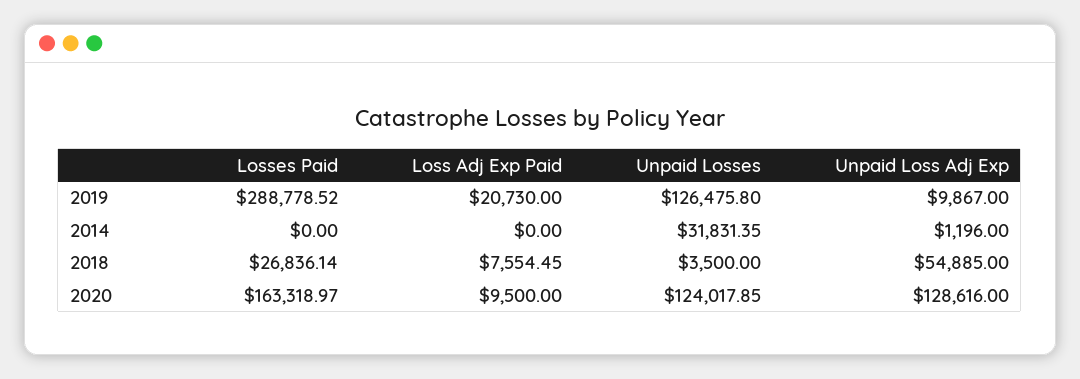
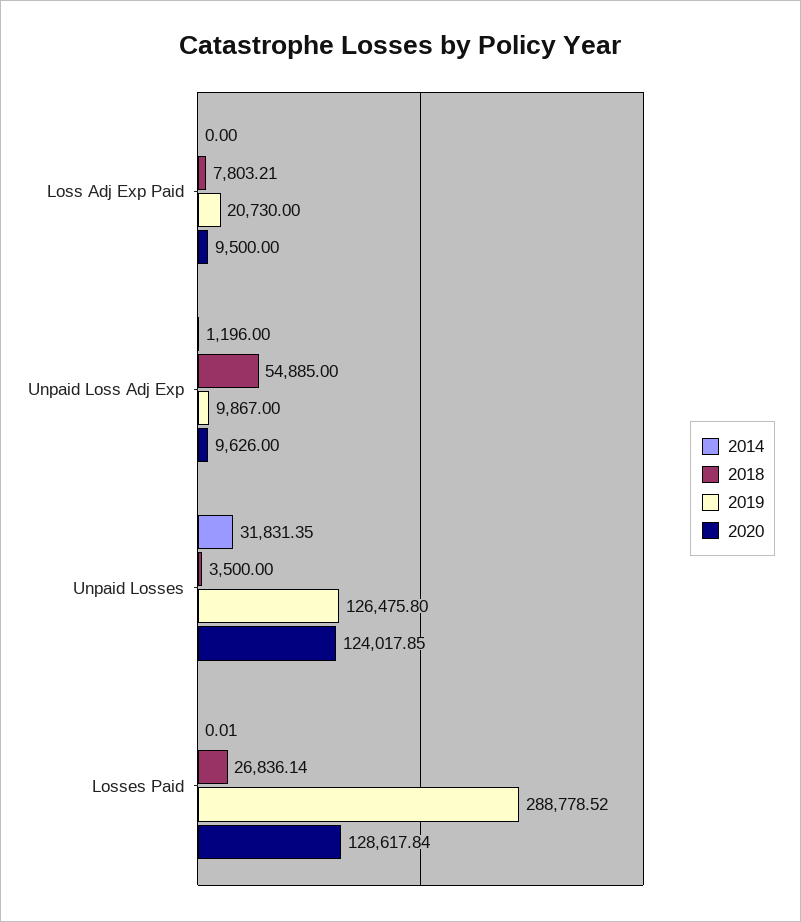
2014, Losses Paid: 0 -> 0.01
2018, Loss Adj Exp Paid: 7554.45 -> 7803.21
2020, Losses Paid: 163318.97 -> 128617.84
2020, Unpaid Loss Adj Exp: 128616 -> 9626

